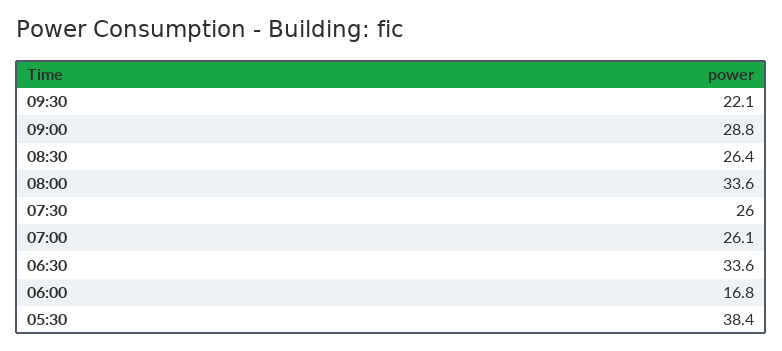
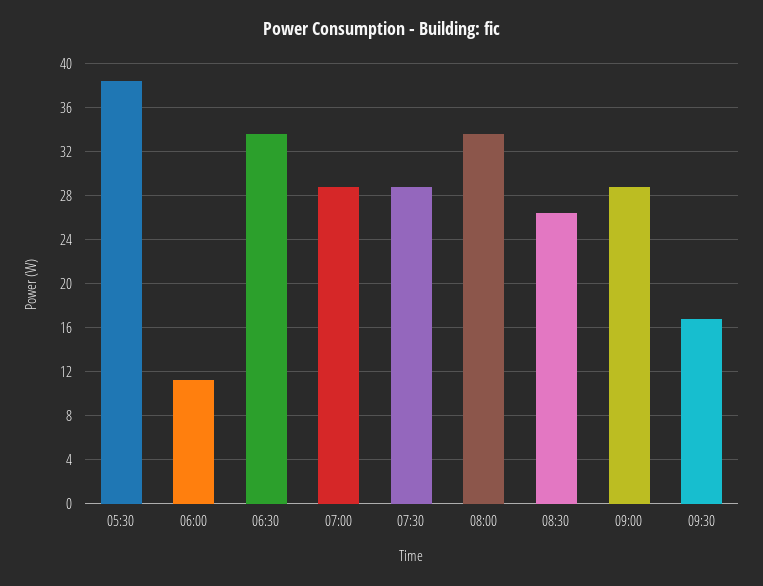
09:30: 22.1 -> 17
07:30: 26 -> 29
07:00: 26.1 -> 29
06:00: 16.8 -> 11

